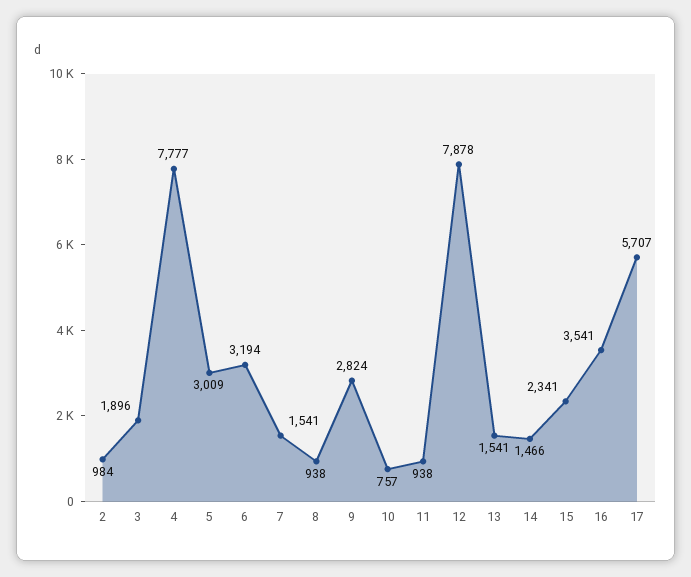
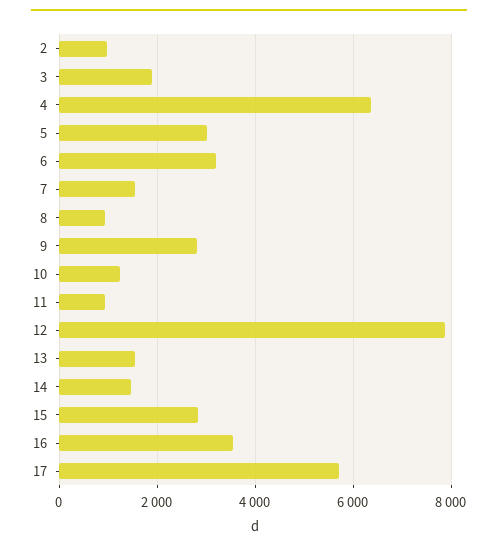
4: 7777 -> 6400
10: 757 -> 1200
15: 2341 -> 2800

